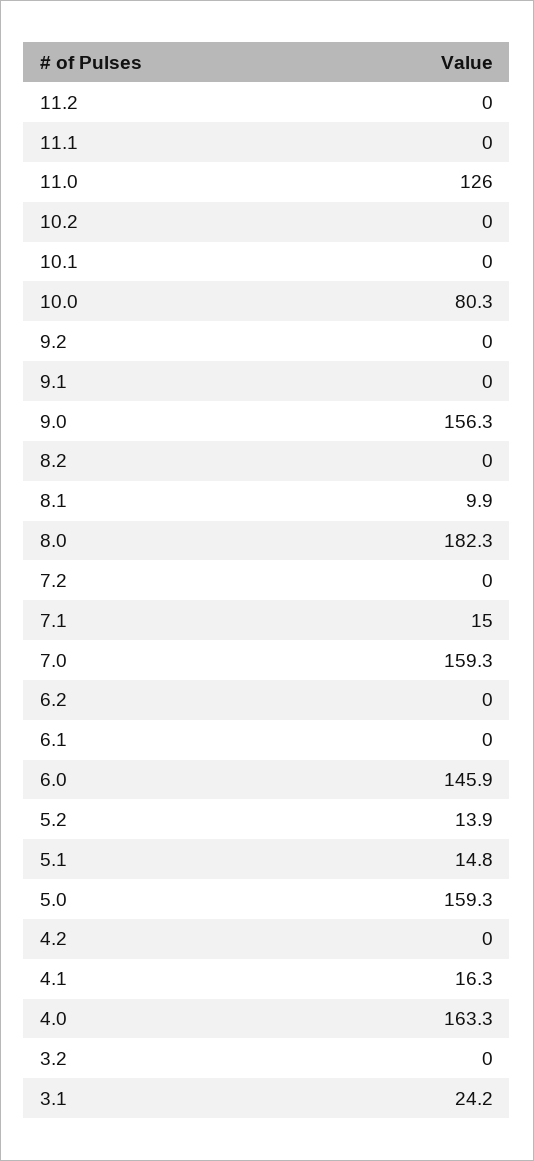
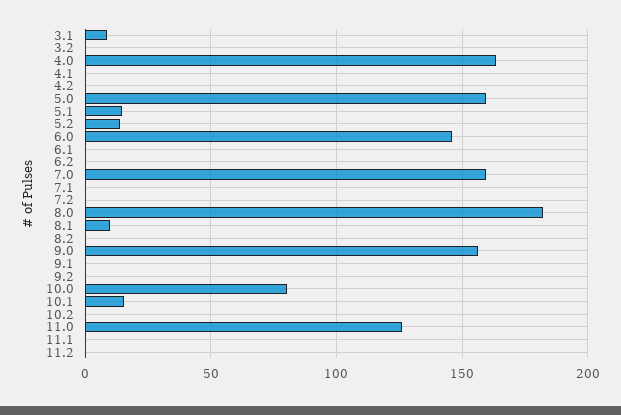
10.1: 0 -> 15
7.1: 15 -> 0
4.1: 16.3 -> 0
3.1: 24.2 -> 10

